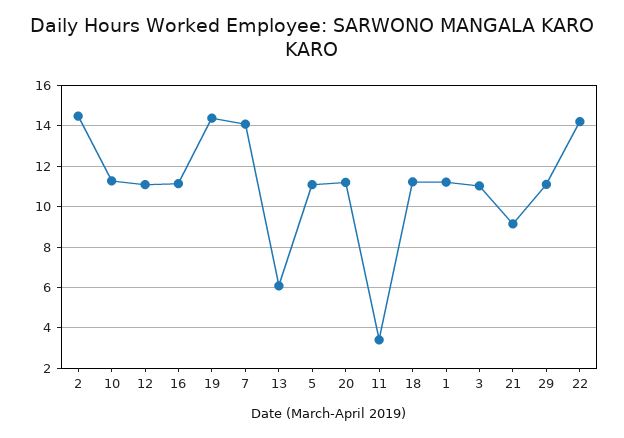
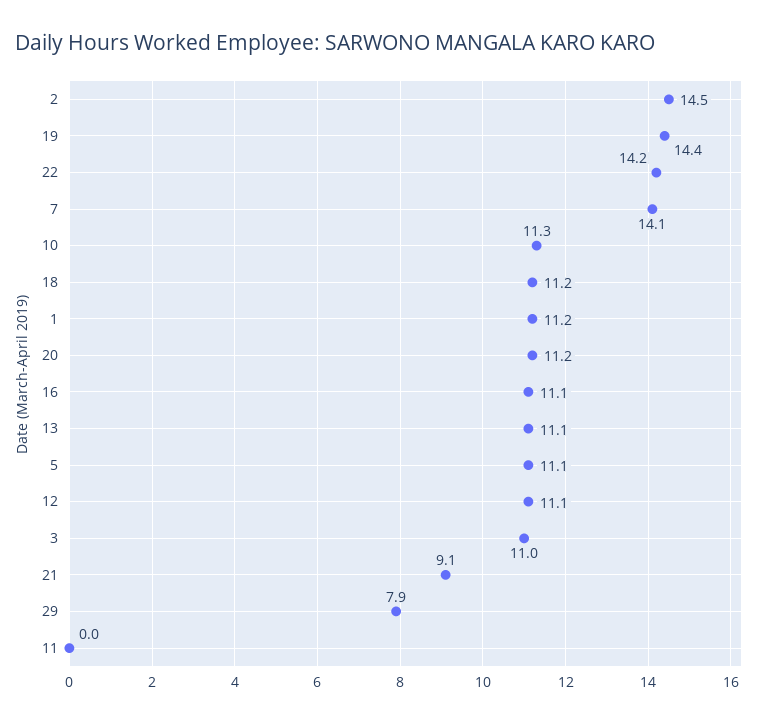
13: 6 -> 11.1
11: 3.5 -> 0
29: 11 -> 7.9

